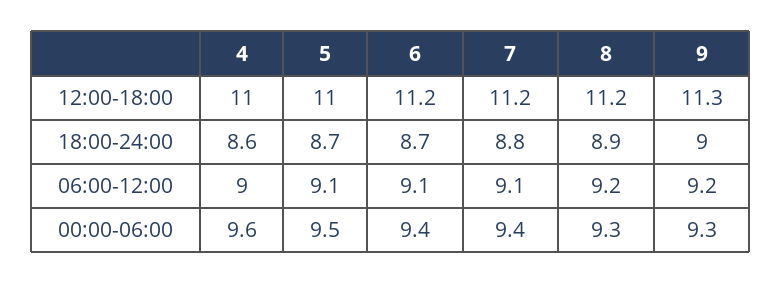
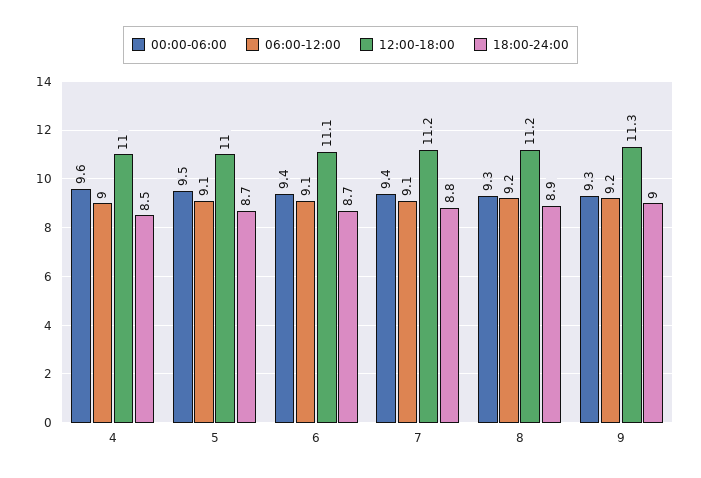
12:00-18:00, 6: 11.2 -> 11.1
18:00-24:00, 4: 8.6 -> 8.5

